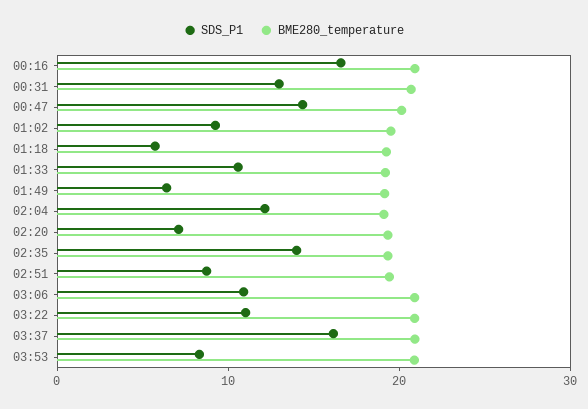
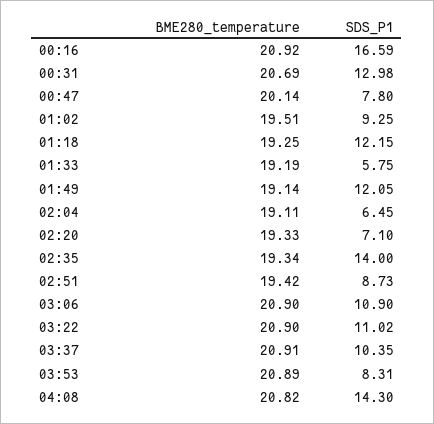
SDS_P1, 00:47: 14 -> 7.8
SDS_P1, 01:18: 6 -> 12.15
SDS_P1, 01:33: 10 -> 5.75
SDS_P1, 01:49: 6 -> 12.05
SDS_P1, 02:04: 12 -> 6.45
SDS_P1, 03:37: 16 -> 10.35
BME280_temperature, 04:08: none -> 20.82
SDS_P1, 04:08: none -> 14.3

